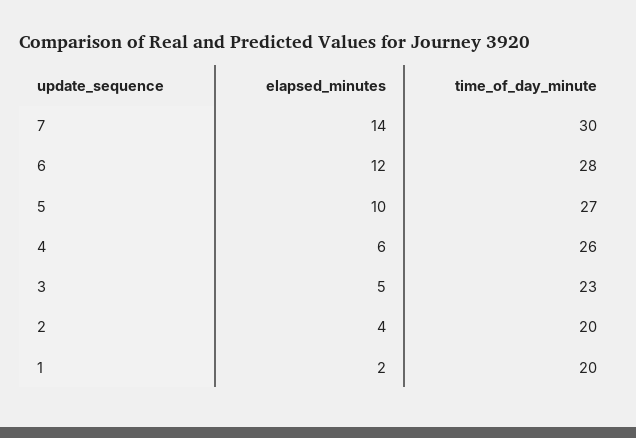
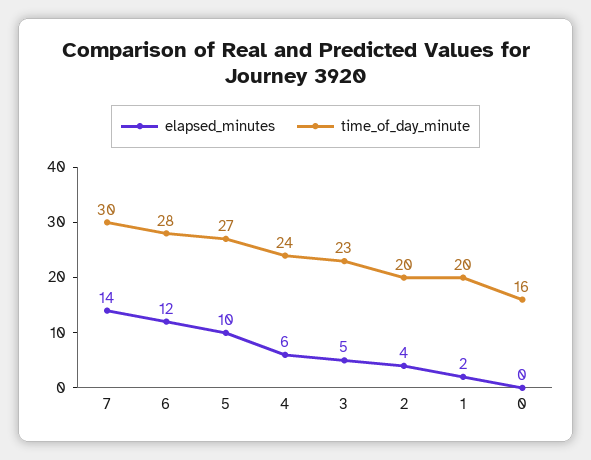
time_of_day_minute, 4: 26 -> 24
elapsed_minutes, 0: none -> 0
time_of_day_minute, 0: none -> 16

